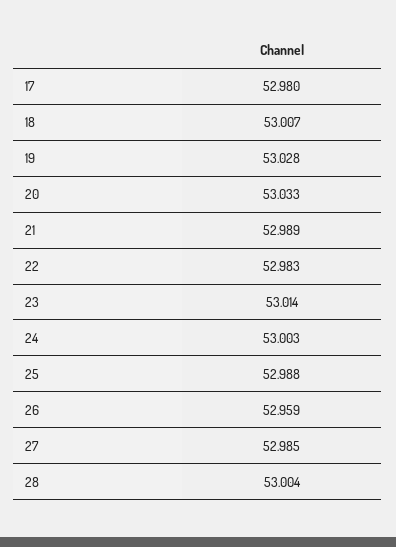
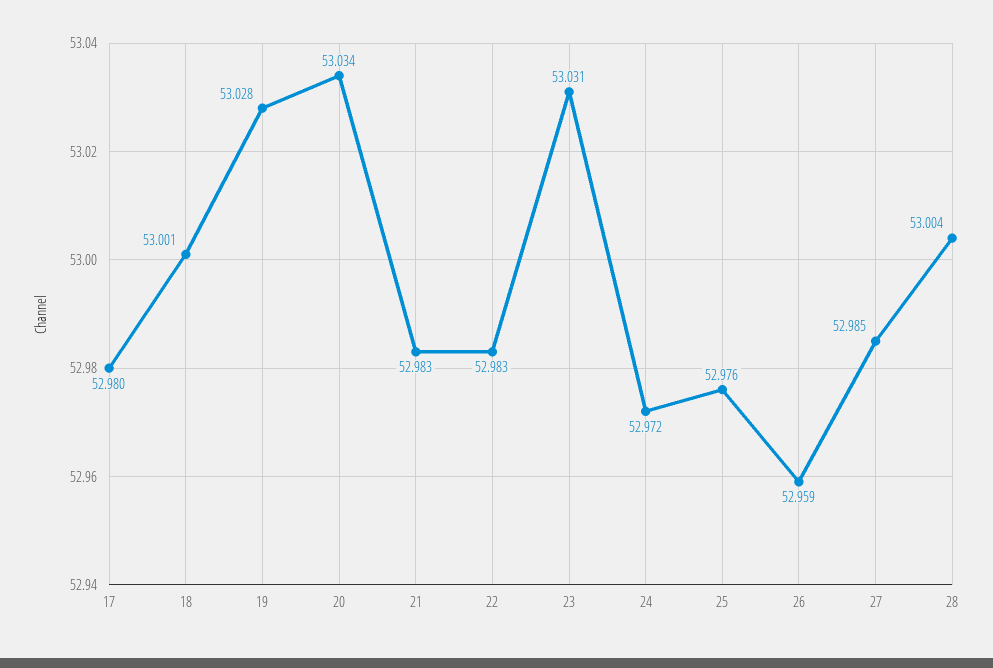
18: 53.007 -> 53.001
20: 53.033 -> 53.034
21: 52.989 -> 52.983
23: 53.014 -> 53.031
24: 53.003 -> 52.972
25: 52.988 -> 52.976

